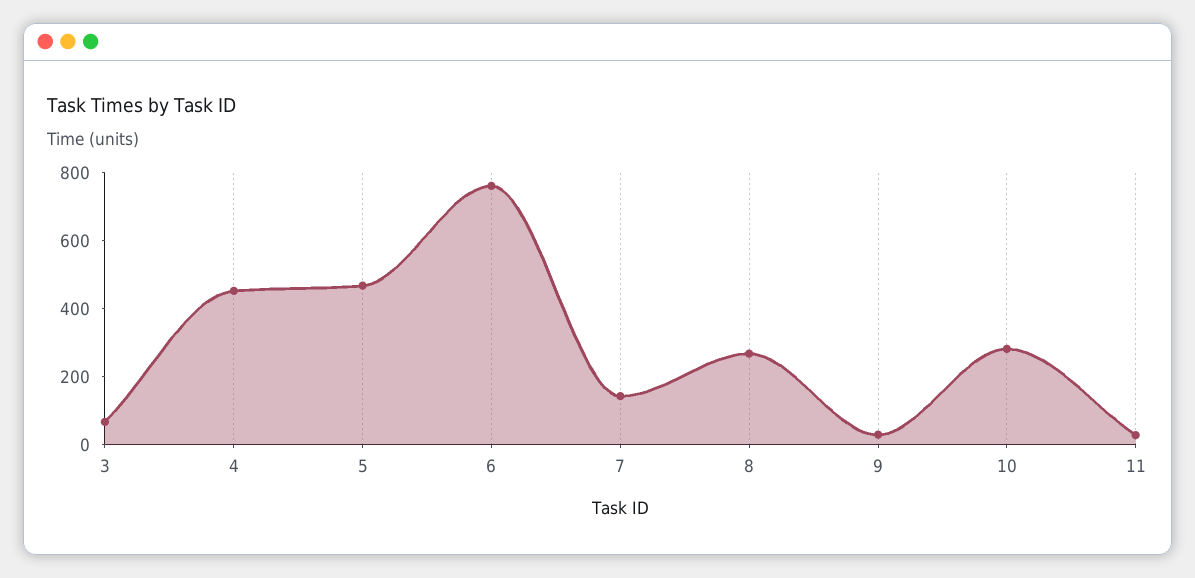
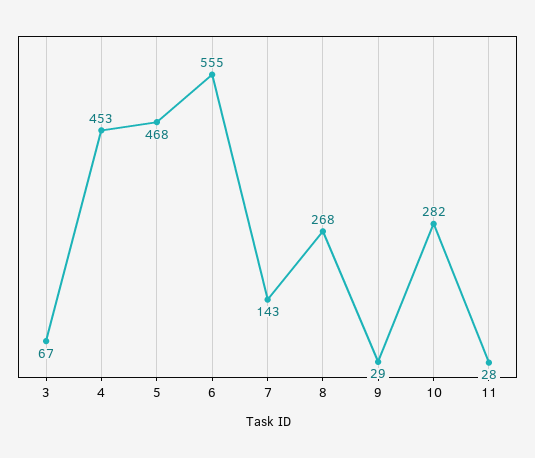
6: 750 -> 555

